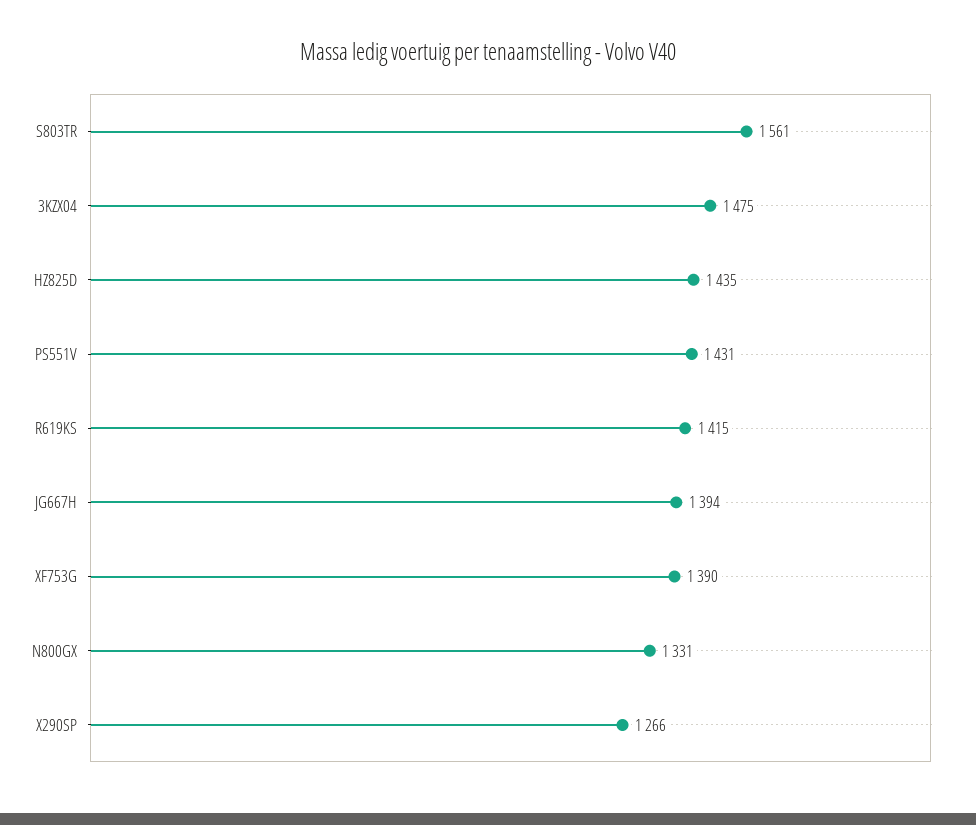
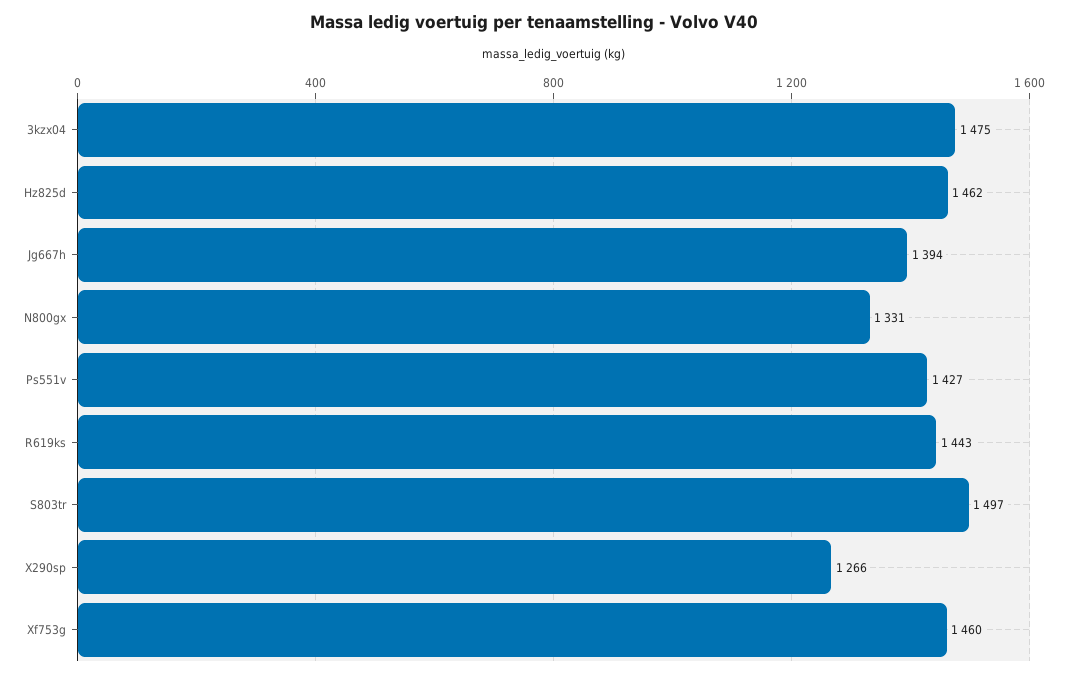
S803TR: 1561 -> 1497
HZ825D: 1435 -> 1462
PS551V: 1431 -> 1427
R619KS: 1415 -> 1443
XF753G: 1390 -> 1460

